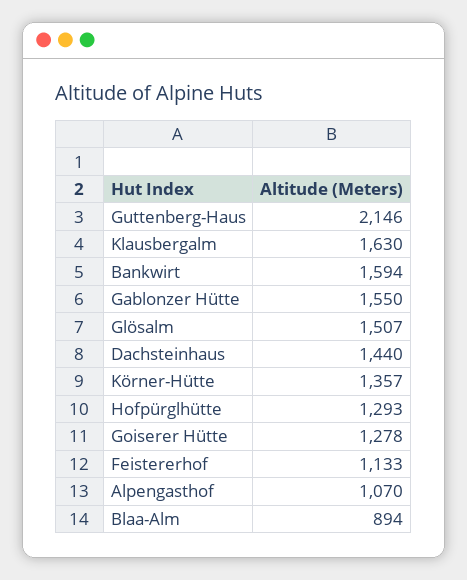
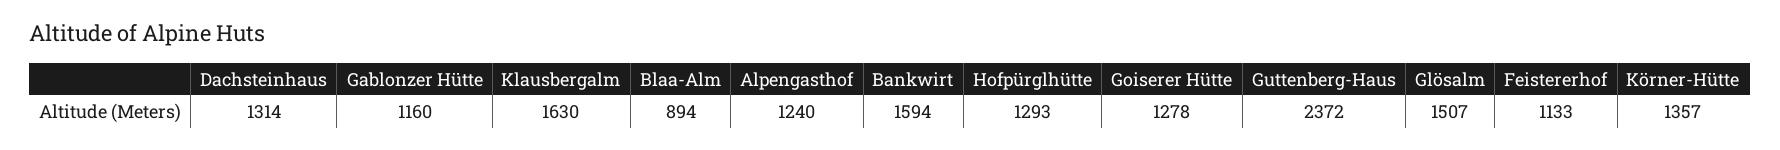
Guttenberg-Haus: 2146 -> 2372
Gablonzer Hütte: 1550 -> 1160
Dachsteinhaus: 1440 -> 1314
Alpengasthof: 1070 -> 1240

